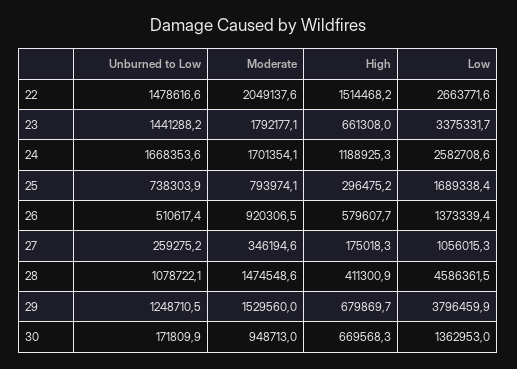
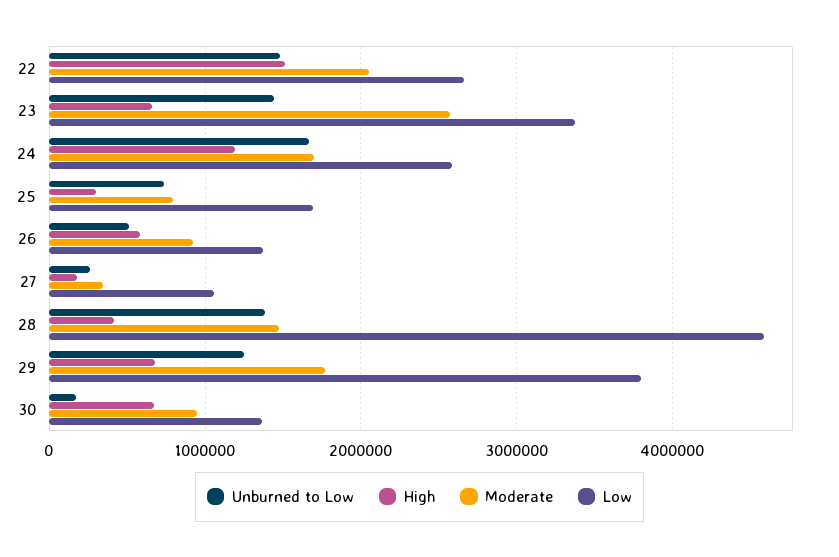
Moderate, 23: 1792177.1 -> 2600000
Unburned to Low, 28: 1078722.1 -> 1400000
Moderate, 29: 1529560 -> 1800000

